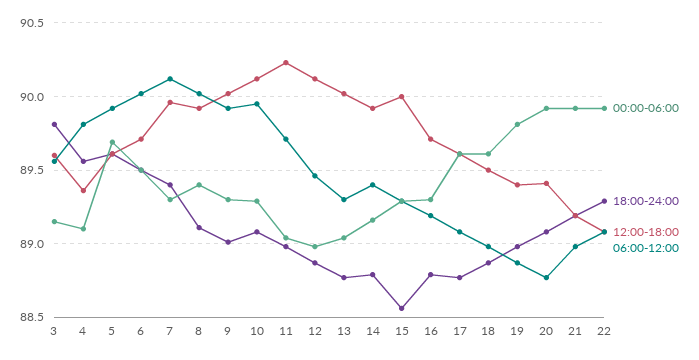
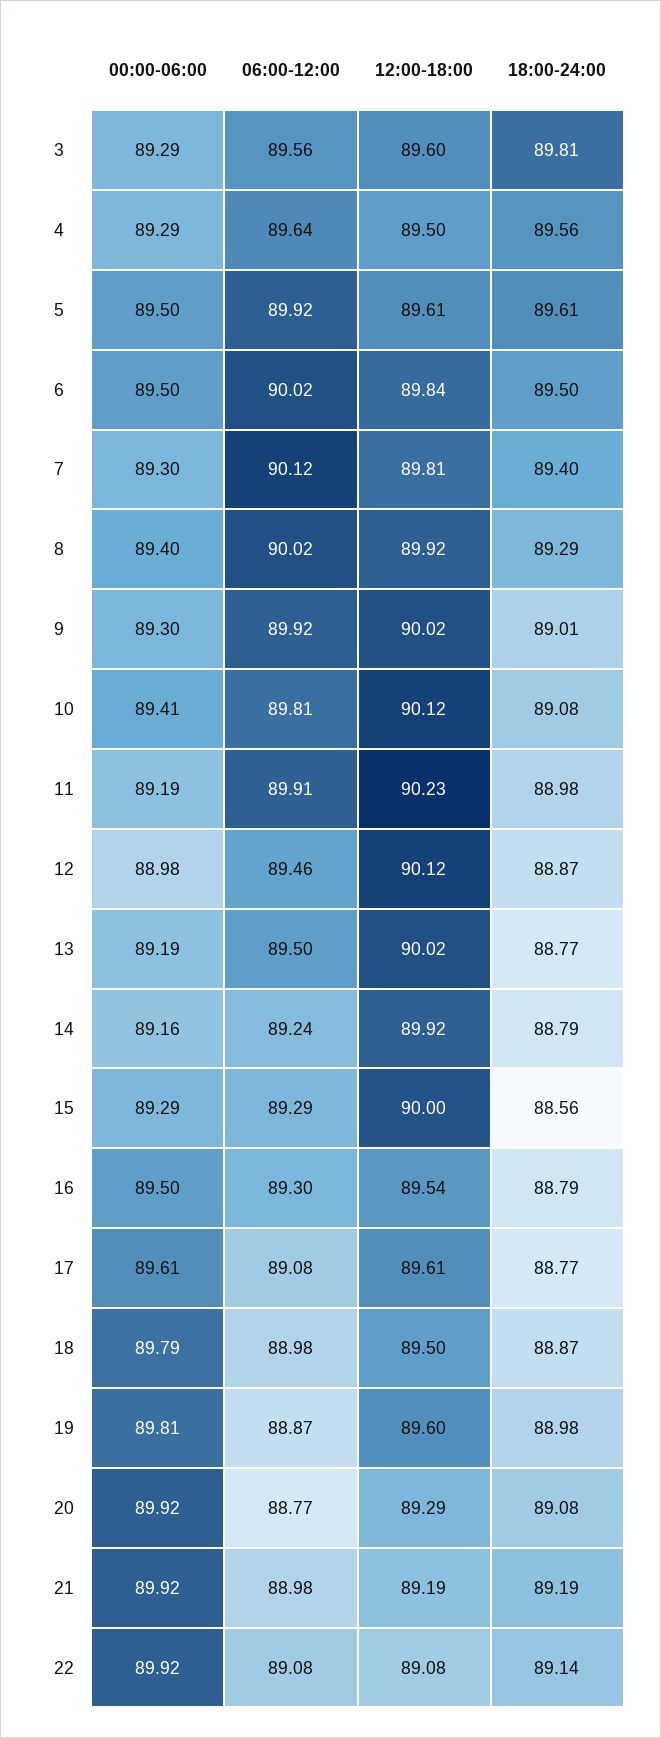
00:00-06:00, 3: 89.15 -> 89.29
00:00-06:00, 4: 89.1 -> 89.29
12:00-18:00, 4: 89.35 -> 89.5
06:00-12:00, 4: 89.8 -> 89.64
00:00-06:00, 5: 89.7 -> 89.5
12:00-18:00, 6: 89.7 -> 89.84
12:00-18:00, 7: 89.95 -> 89.81
18:00-24:00, 8: 89.1 -> 89.29
00:00-06:00, 10: 89.3 -> 89.41
06:00-12:00, 10: 89.95 -> 89.81
00:00-06:00, 11: 89.05 -> 89.19
06:00-12:00, 11: 89.7 -> 89.91
00:00-06:00, 13: 89.05 -> 89.19
06:00-12:00, 13: 89.3 -> 89.5
06:00-12:00, 14: 89.4 -> 89.24
00:00-06:00, 16: 89.3 -> 89.5
12:00-18:00, 16: 89.7 -> 89.54
06:00-12:00, 16: 89.2 -> 89.3
00:00-06:00, 18: 89.6 -> 89.79
12:00-18:00, 19: 89.4 -> 89.6
12:00-18:00, 20: 89.4 -> 89.29
18:00-24:00, 22: 89.3 -> 89.14

